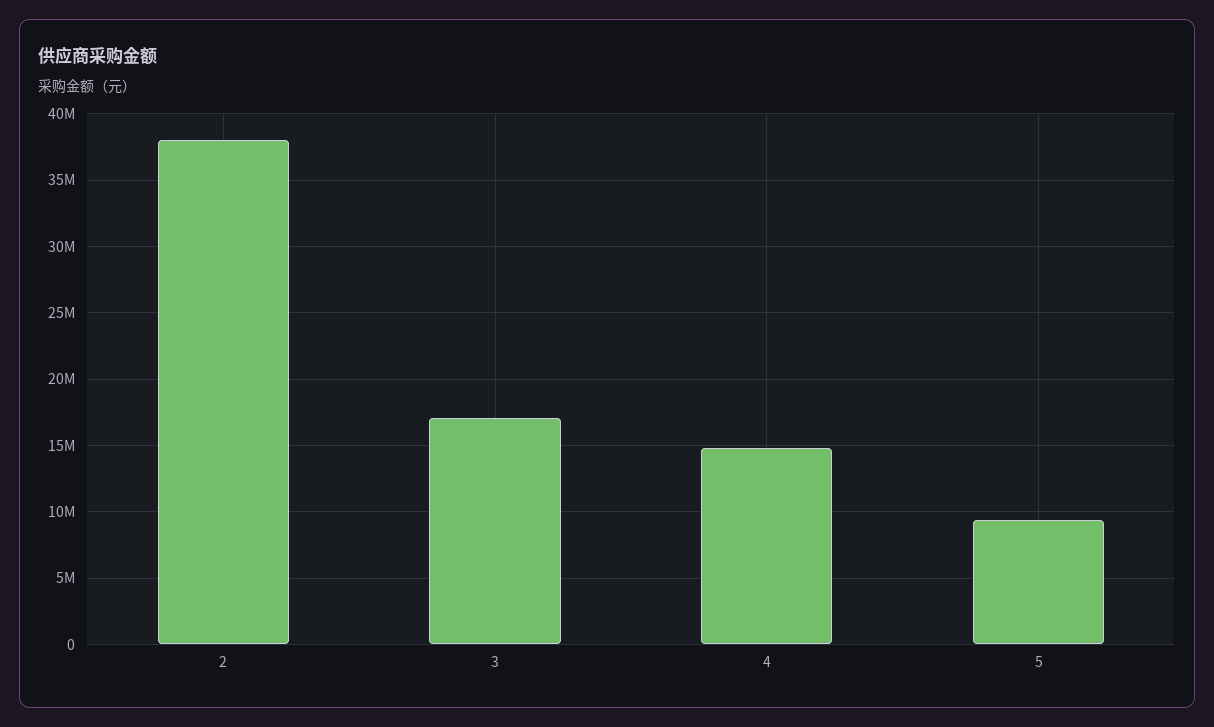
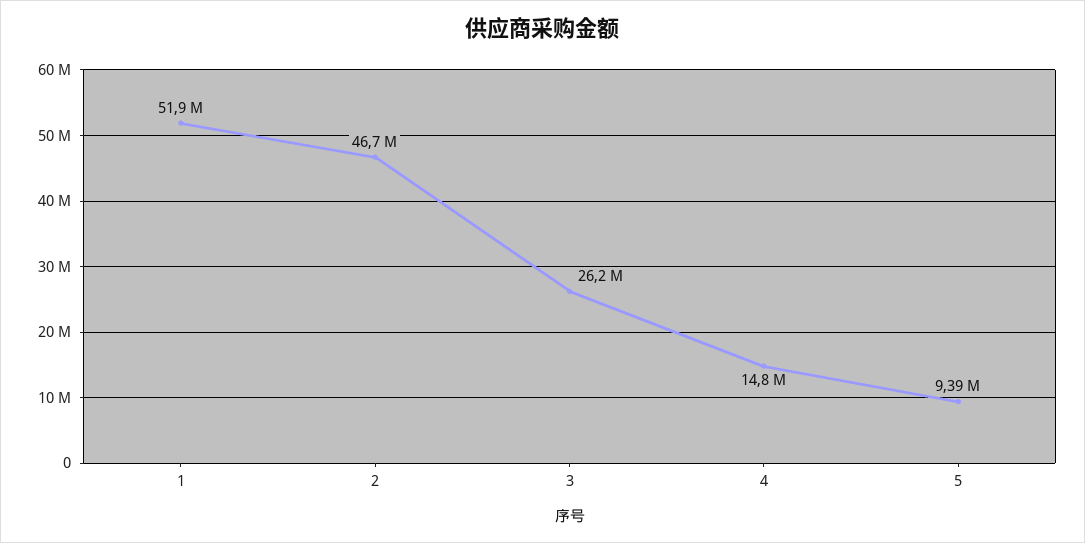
2: 38000000 -> 46700000
3: 17000000 -> 26200000
1: none -> 51900000

